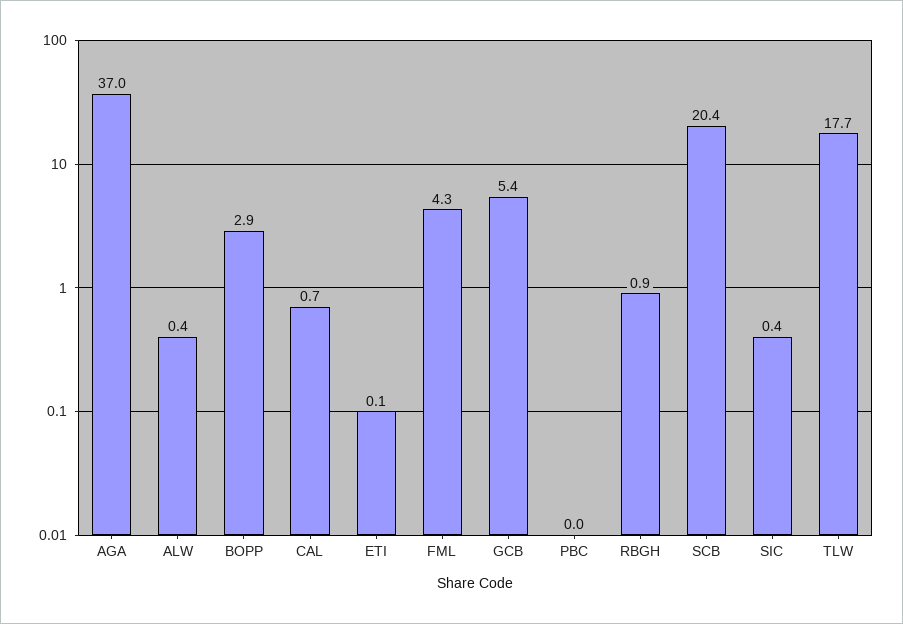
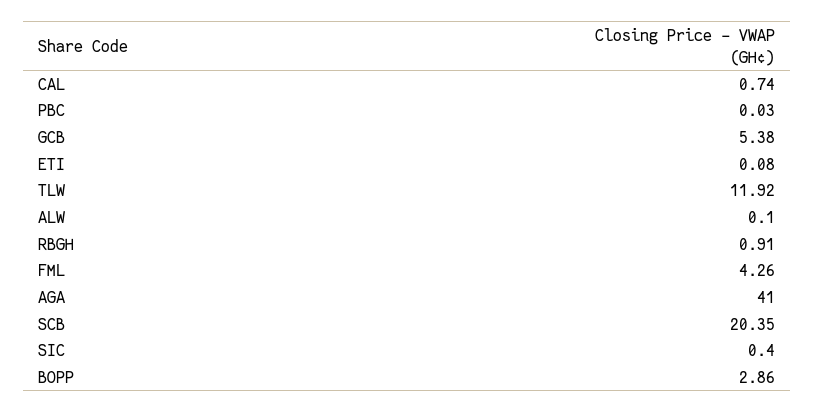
AGA: 37 -> 41
ALW: 0.4 -> 0.1
TLW: 17.7 -> 11.92

